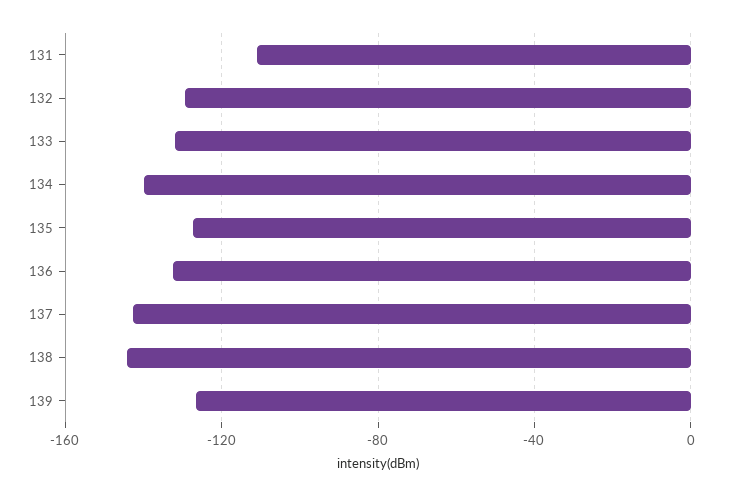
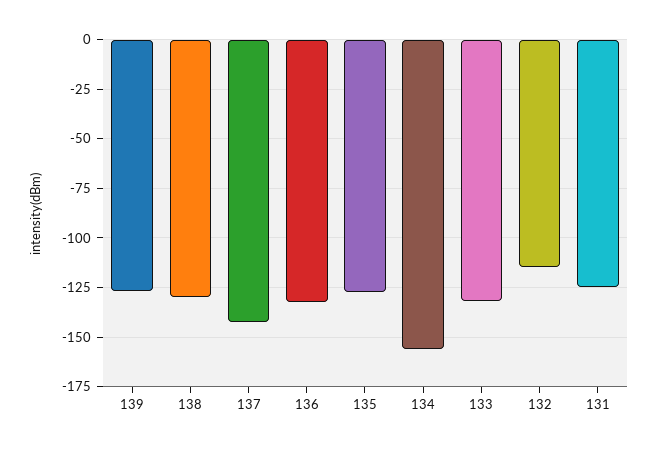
131: -110 -> -125
132: -130 -> -115
134: -140 -> -155
138: -145 -> -130

